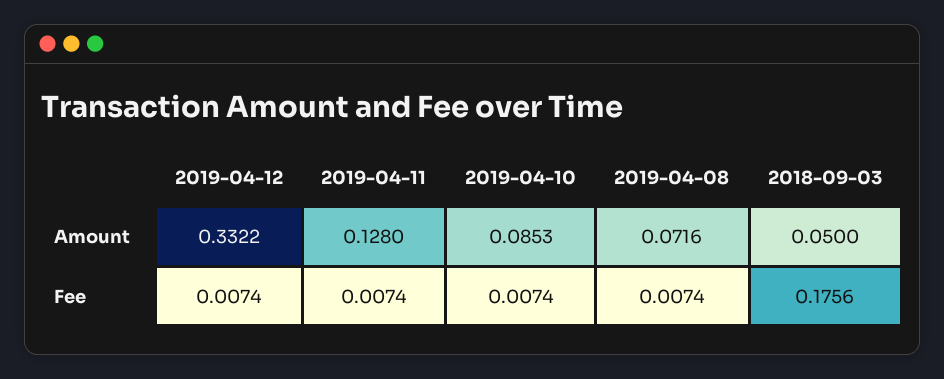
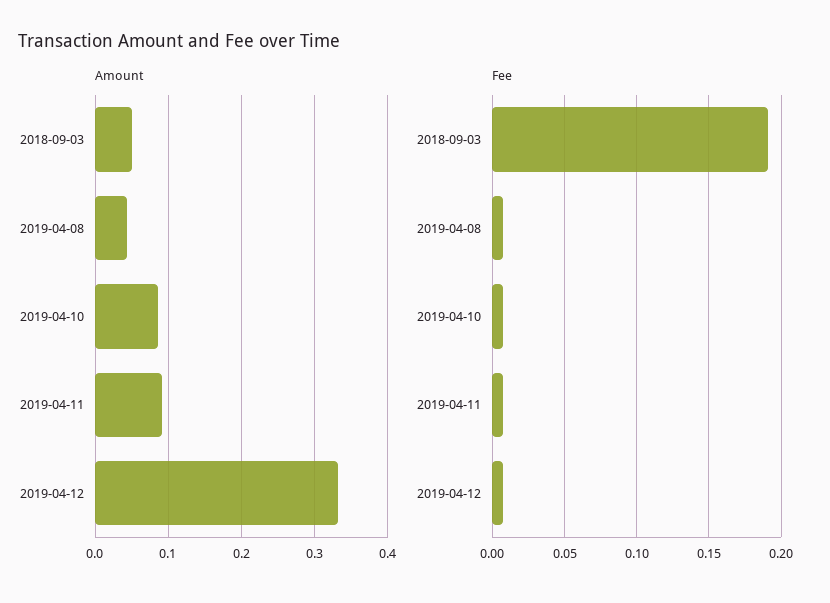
Amount, 2019-04-11: 0.128 -> 0.09
Amount, 2019-04-08: 0.0716 -> 0.04
Fee, 2018-09-03: 0.1756 -> 0.19

